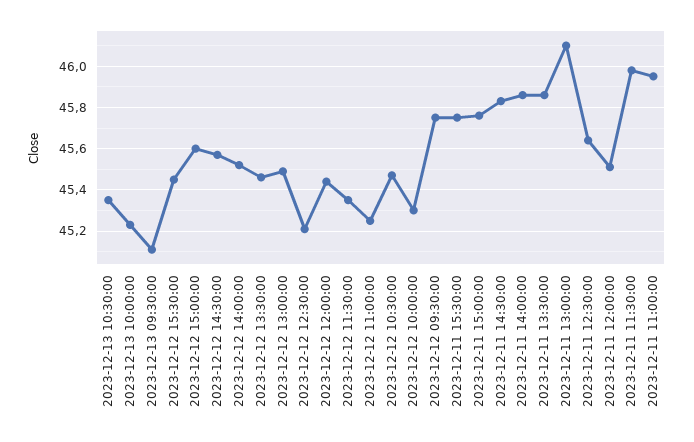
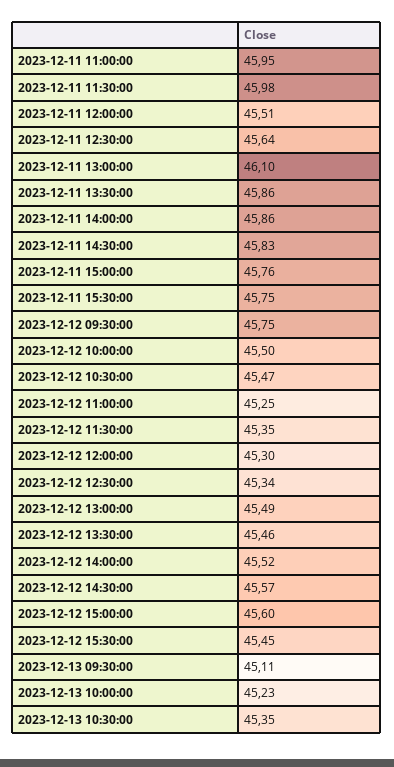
2023-12-12 12:30:00: 45.2 -> 45.34
2023-12-12 12:00:00: 45.45 -> 45.3
2023-12-12 10:00:00: 45.3 -> 45.5

